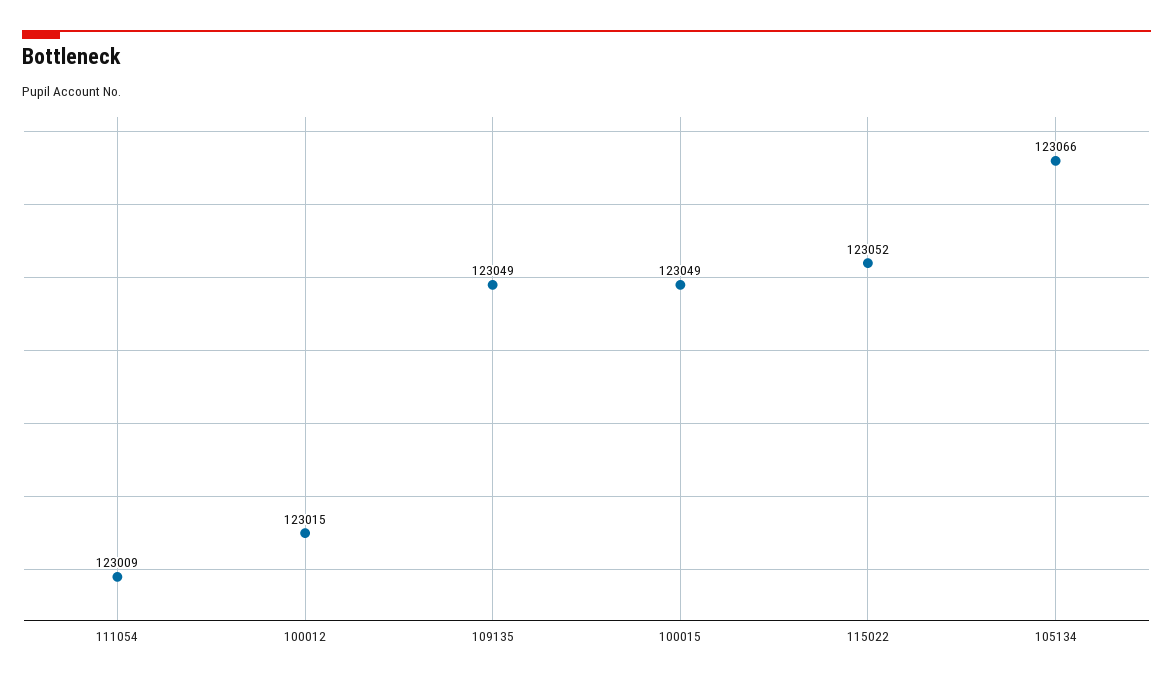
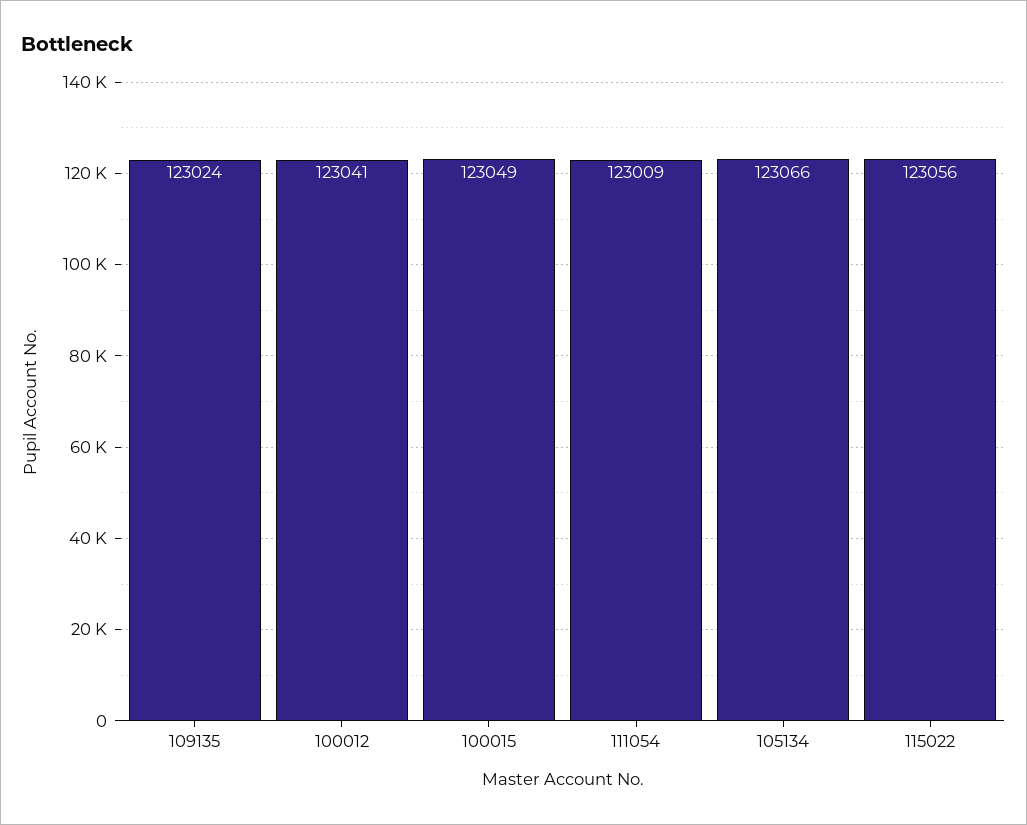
100012: 123015 -> 123041
109135: 123049 -> 123024
115022: 123052 -> 123056

